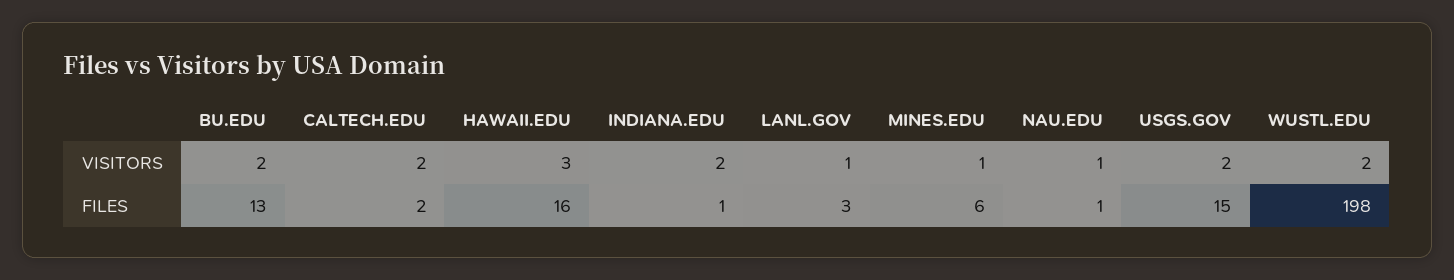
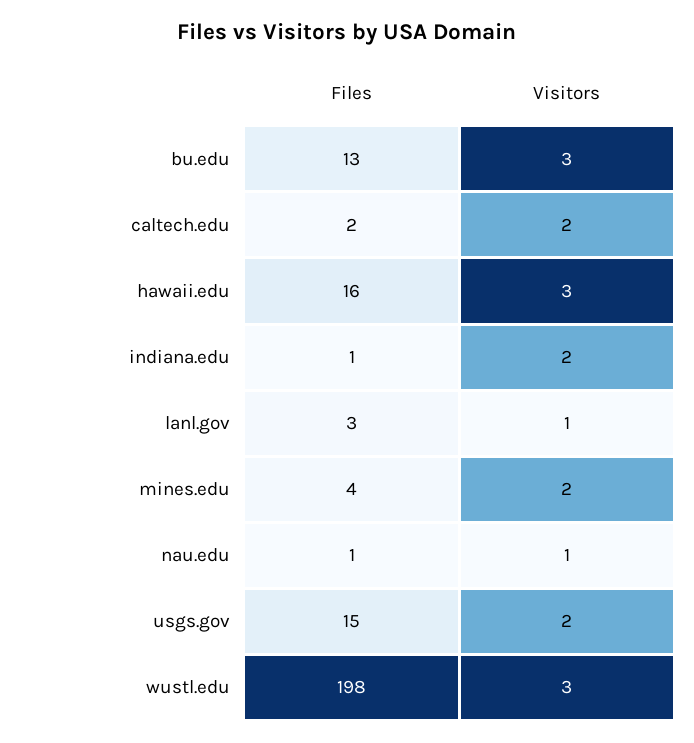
BU.EDU, VISITORS: 2 -> 3
MINES.EDU, VISITORS: 1 -> 2
WUSTL.EDU, VISITORS: 2 -> 3
MINES.EDU, FILES: 6 -> 4

